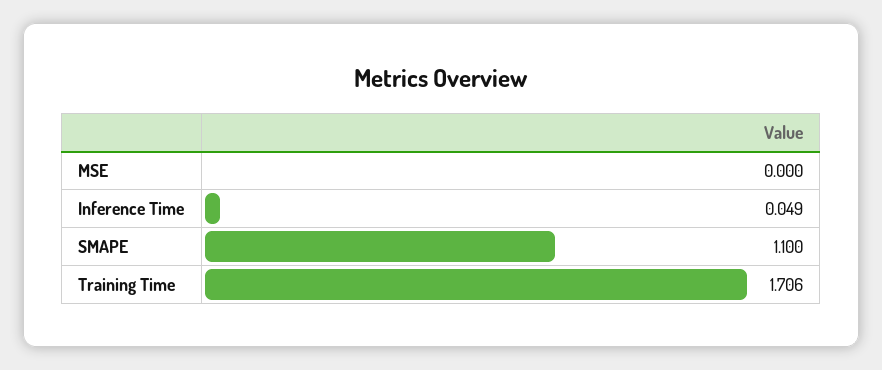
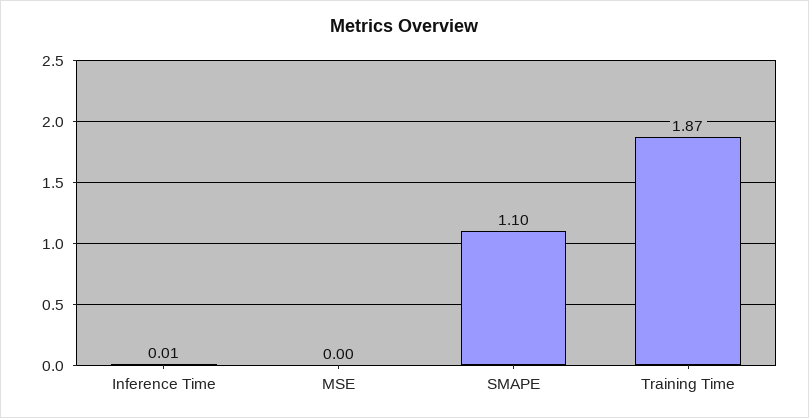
Inference Time: 0.049 -> 0.01
Training Time: 1.706 -> 1.87

